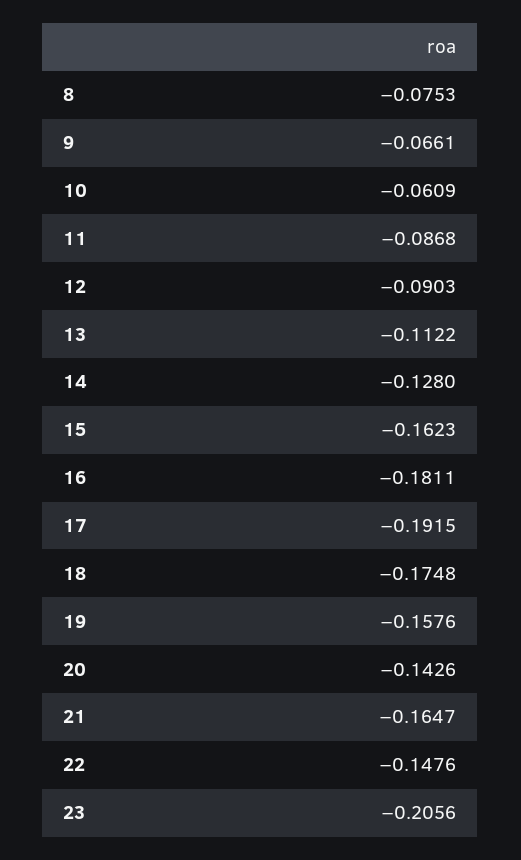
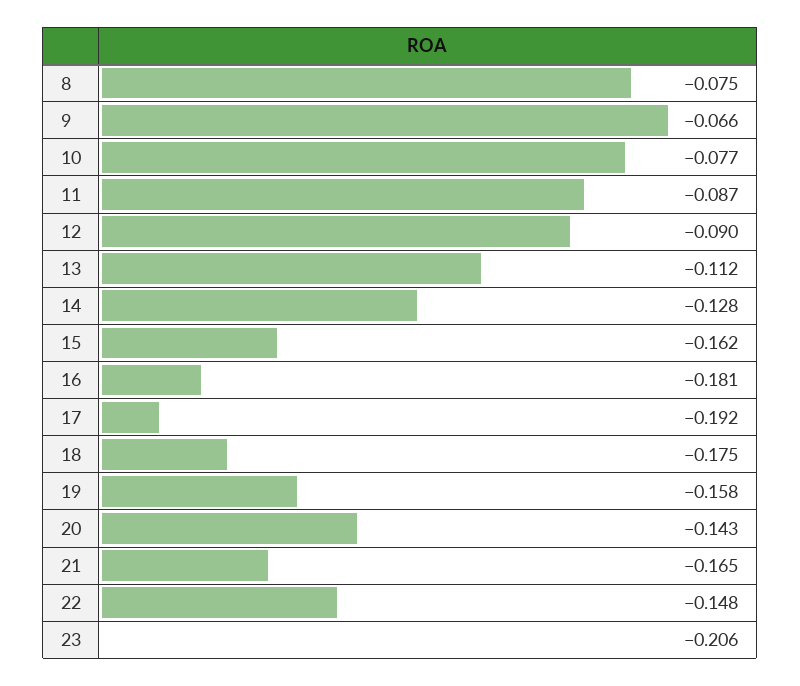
10: -0.0609 -> -0.077

